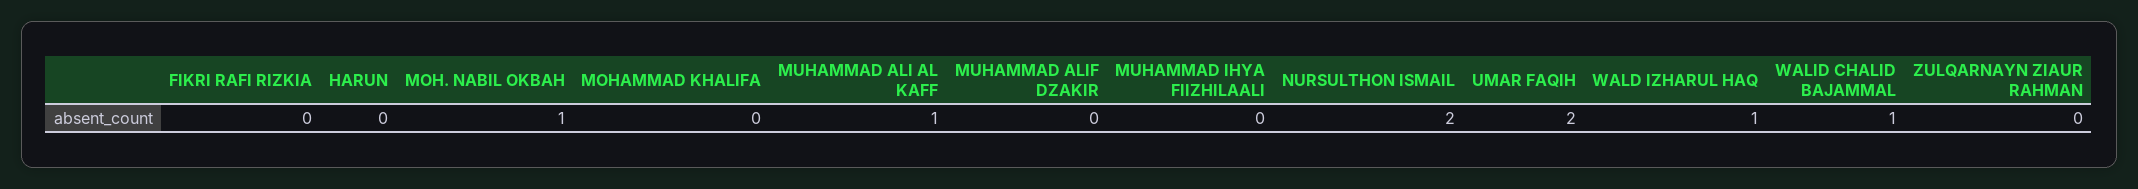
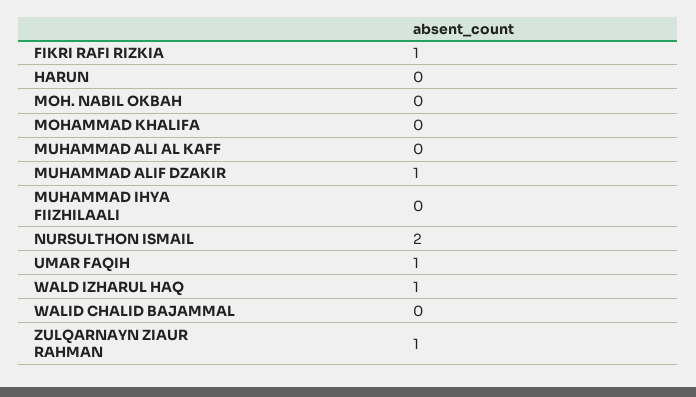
FIKRI RAFI RIZKIA: 0 -> 1
MOH. NABIL OKBAH: 1 -> 0
MUHAMMAD ALI AL KAFF: 1 -> 0
MUHAMMAD ALIF DZAKIR: 0 -> 1
UMAR FAQIH: 2 -> 1
WALID CHALID BAJAMMAL: 1 -> 0
ZULQARNAYN ZIAUR RAHMAN: 0 -> 1

